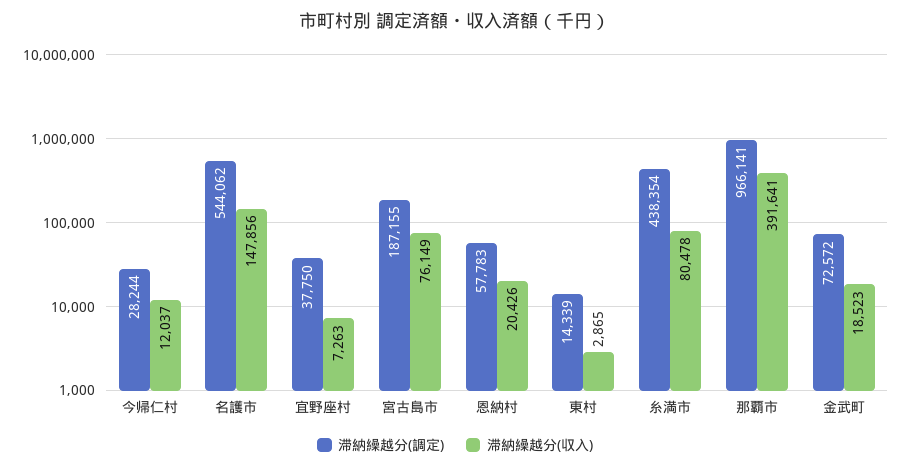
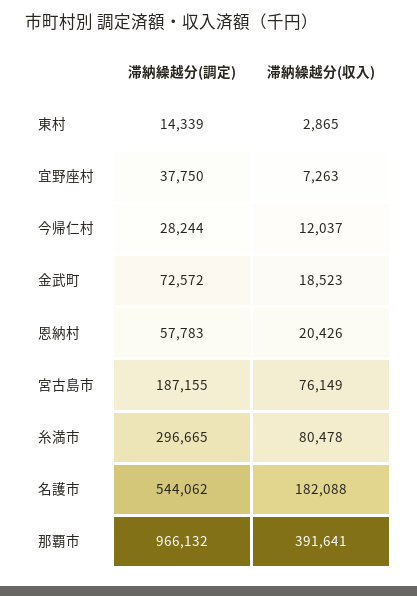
滞納繰越分(収入), 名護市: 147856 -> 182088
滞納繰越分(調定), 糸満市: 438354 -> 296665
滞納繰越分(調定), 那覇市: 966141 -> 966132

